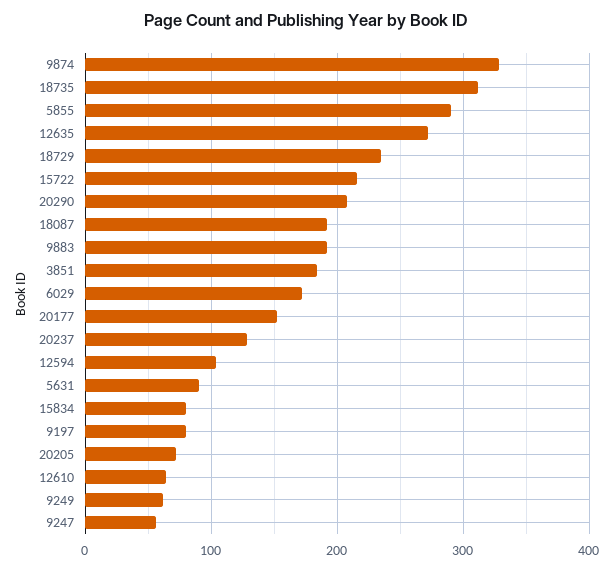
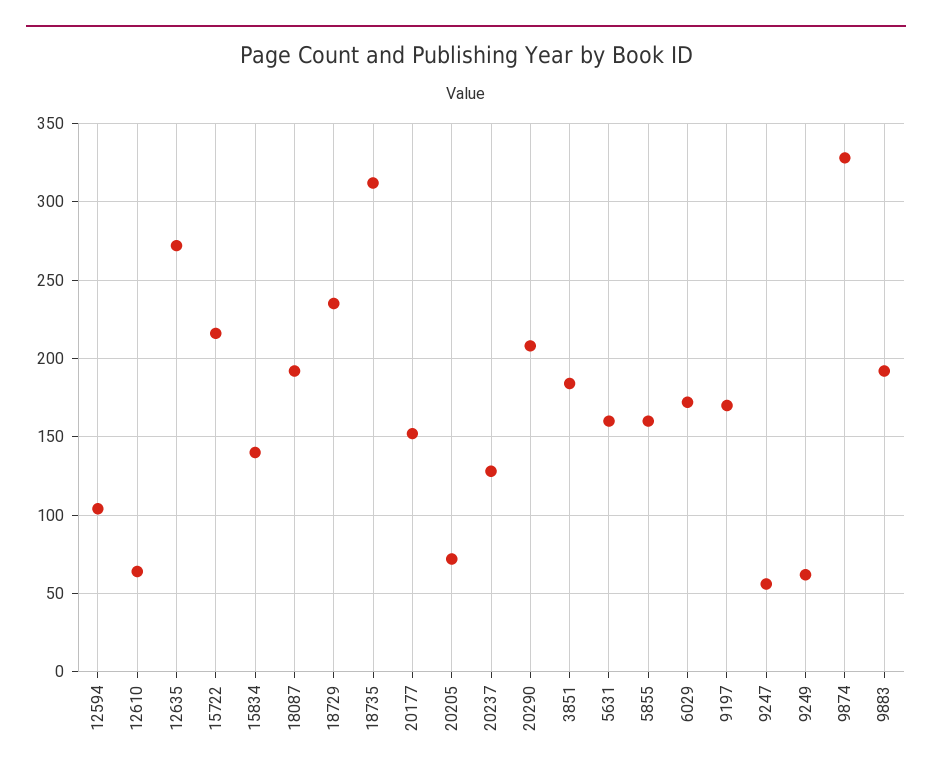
5855: 290 -> 160
5631: 90 -> 160
15834: 80 -> 140
9197: 80 -> 170

